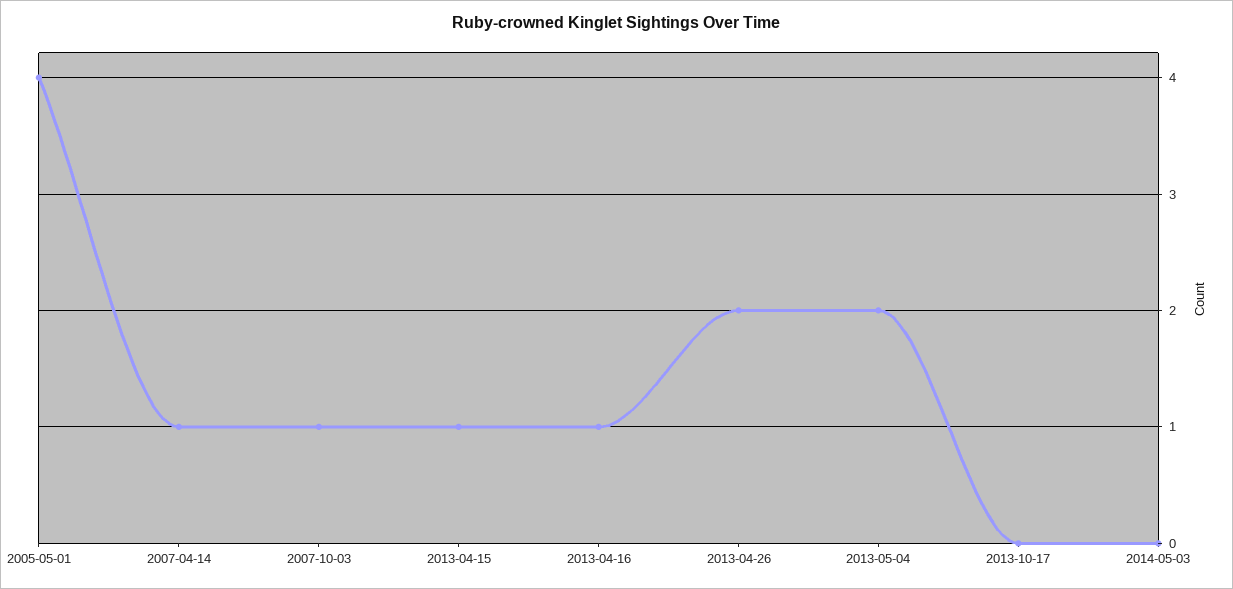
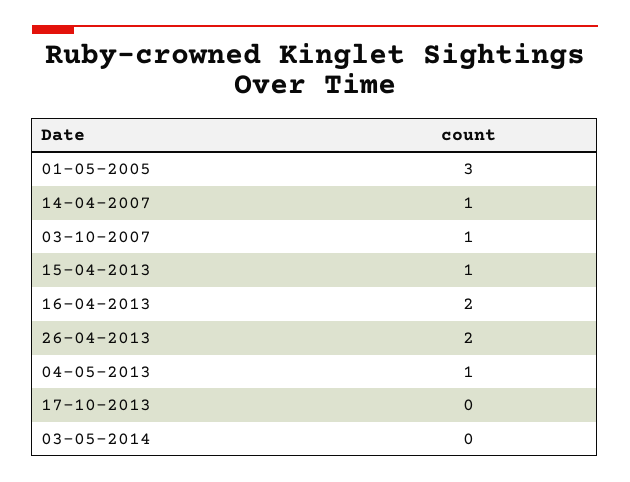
2005-05-01: 4 -> 3
2013-04-16: 1 -> 2
2013-05-04: 2 -> 1

